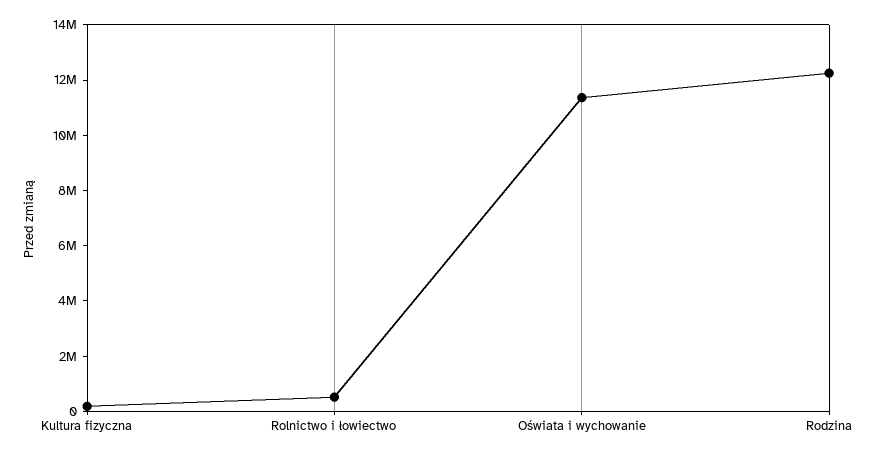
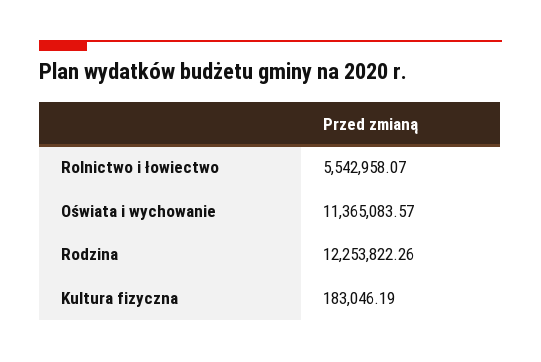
Rolnictwo i łowiectwo: 500000 -> 5542958.07

